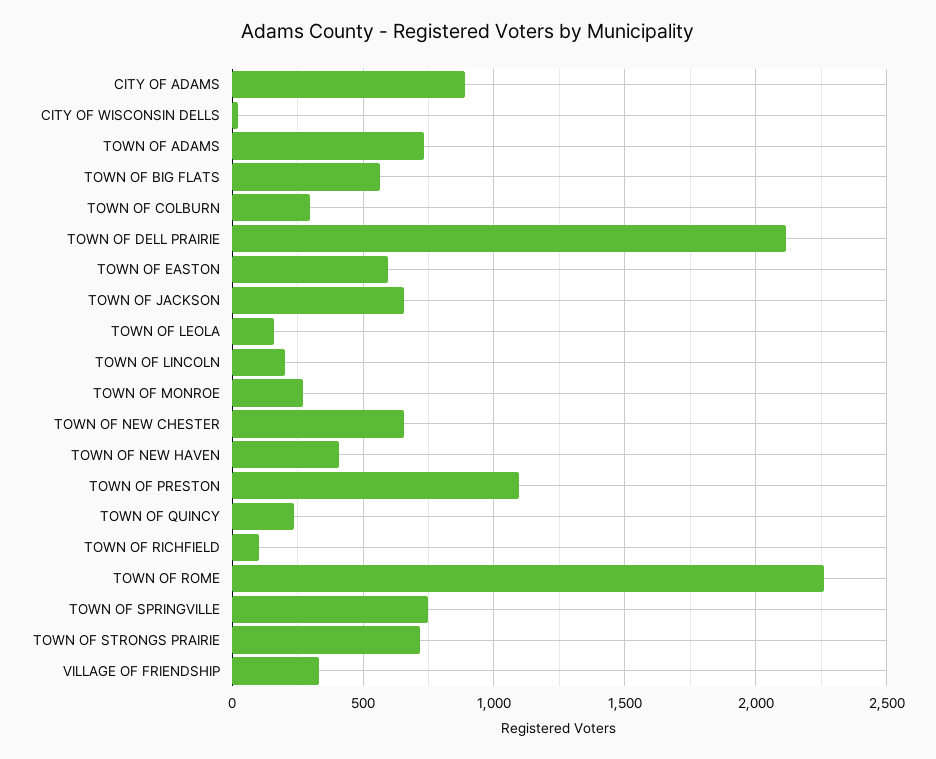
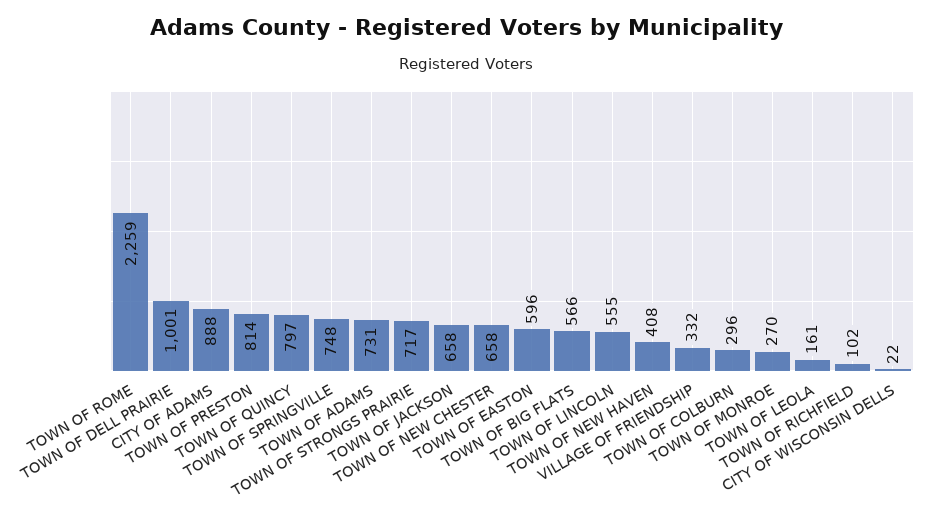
TOWN OF DELL PRAIRIE: 2100 -> 1001
TOWN OF LINCOLN: 200 -> 555
TOWN OF PRESTON: 1100 -> 814
TOWN OF QUINCY: 250 -> 797

